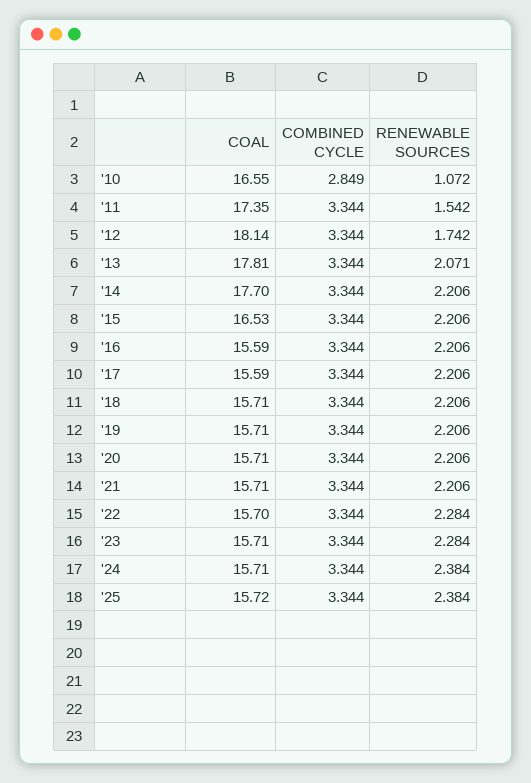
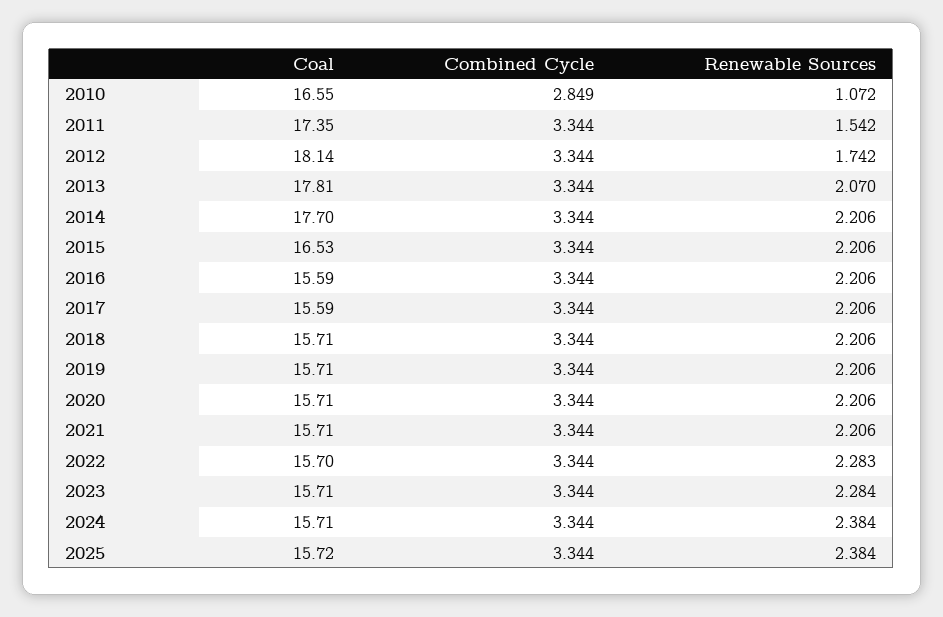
RENEWABLE SOURCES, '13: 2.071 -> 2.07
RENEWABLE SOURCES, '22: 2.284 -> 2.283

